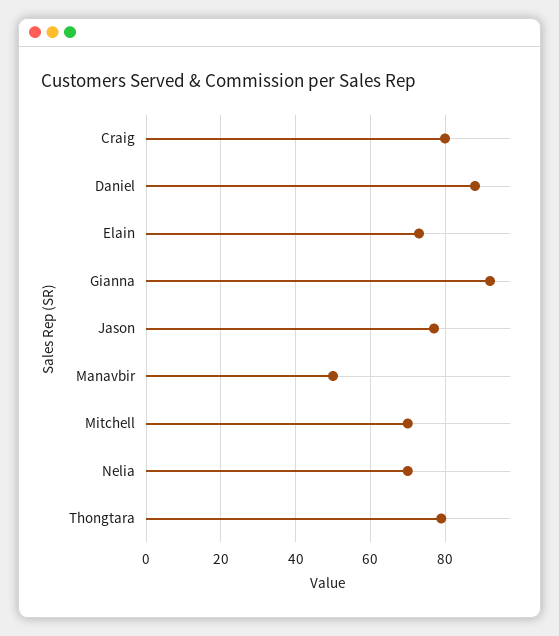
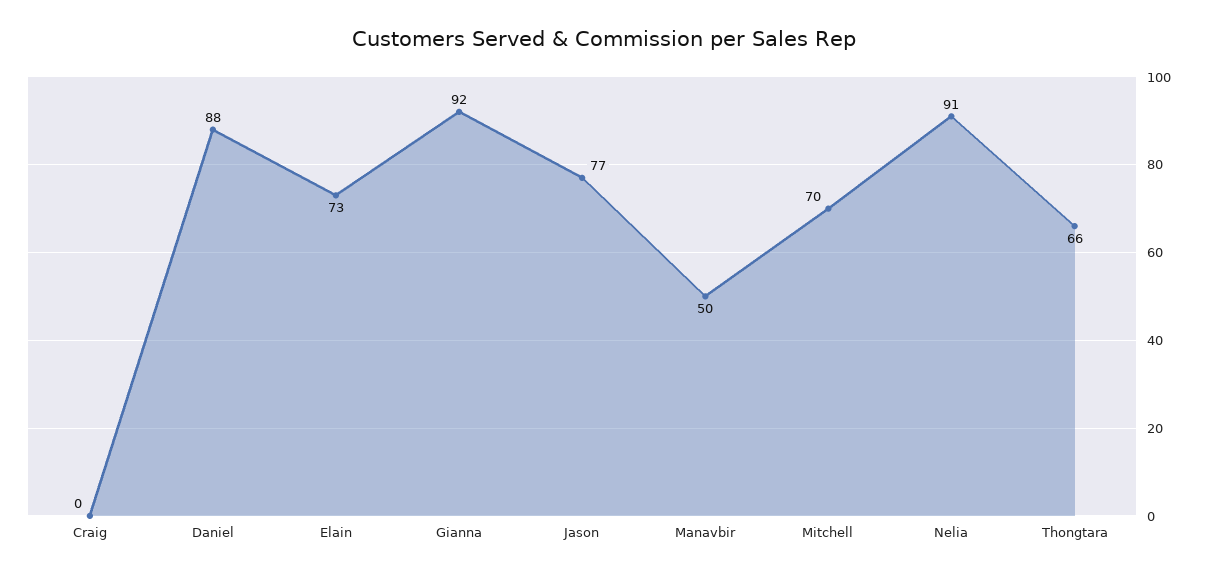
Craig: 80 -> 0
Nelia: 70 -> 91
Thongtara: 80 -> 66

